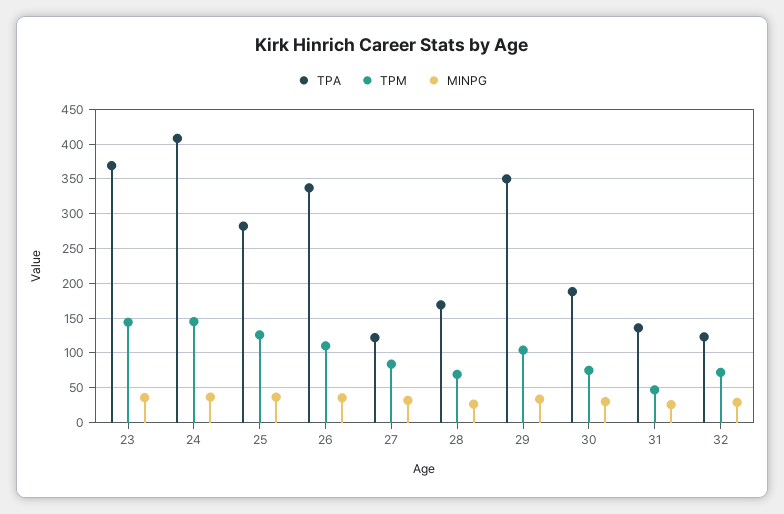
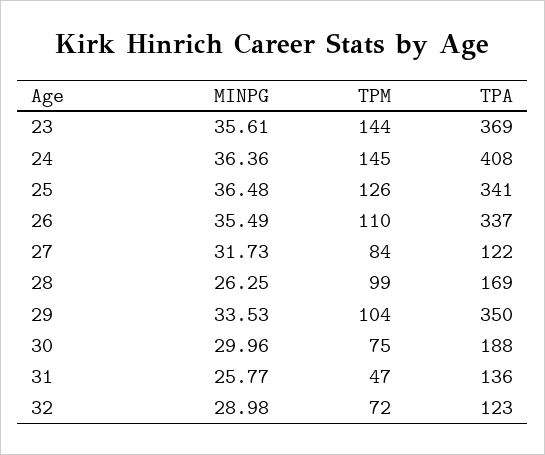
TPA, 25: 280 -> 341
TPM, 28: 70 -> 99

